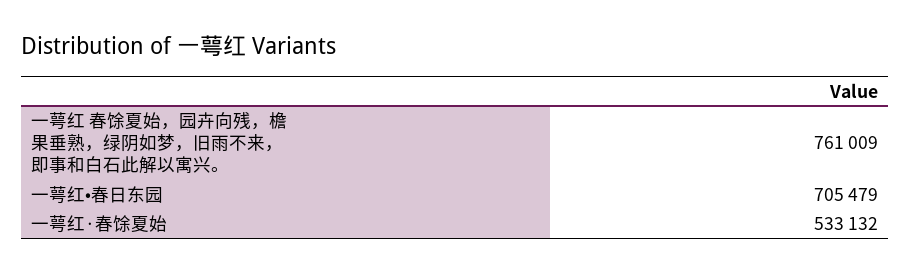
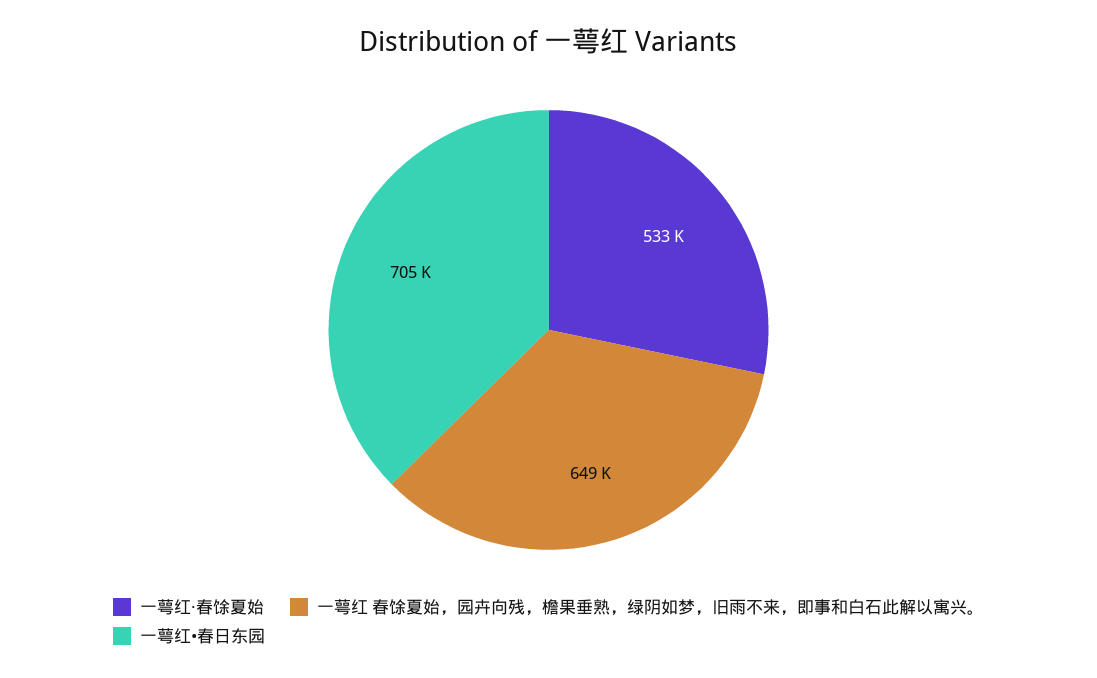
一萼红 春馀夏始，园卉向残，檐果垂熟，绿阴如梦，旧雨不来，即事和白石此解以寓兴。: 761009 -> 649000

